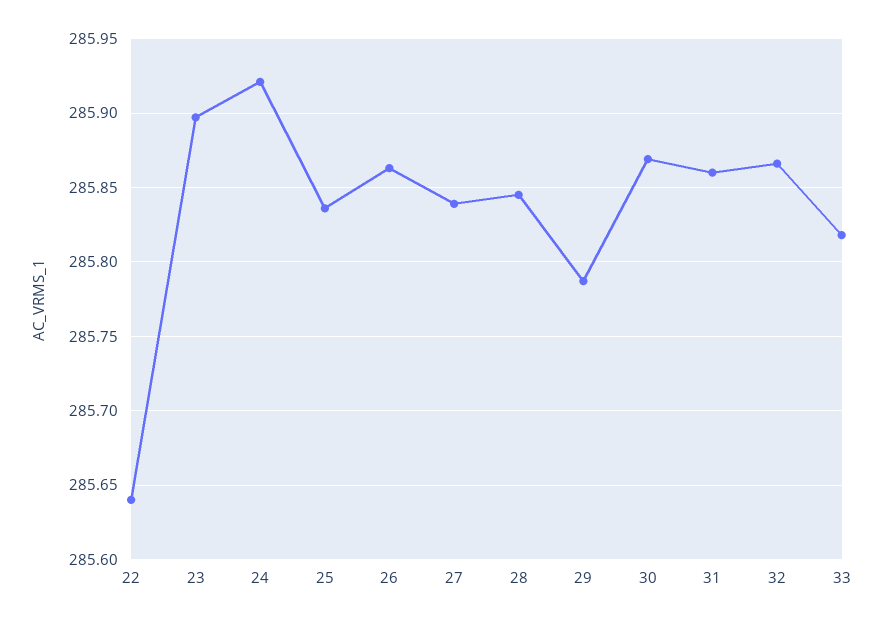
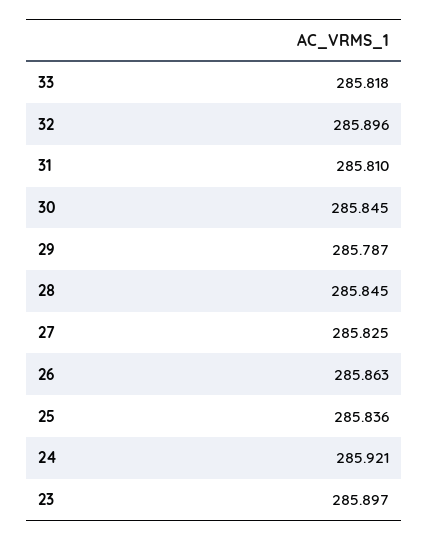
22: 285.64 -> none
27: 285.84 -> 285.825
30: 285.87 -> 285.845
31: 285.86 -> 285.81
32: 285.865 -> 285.896

